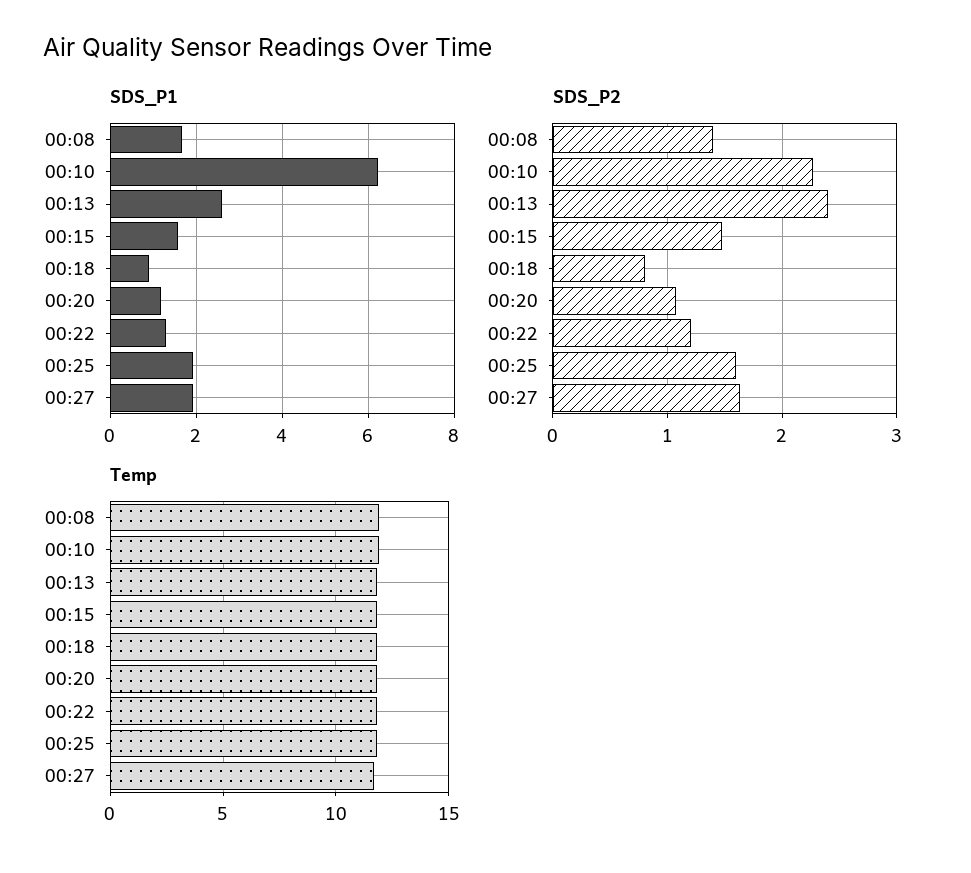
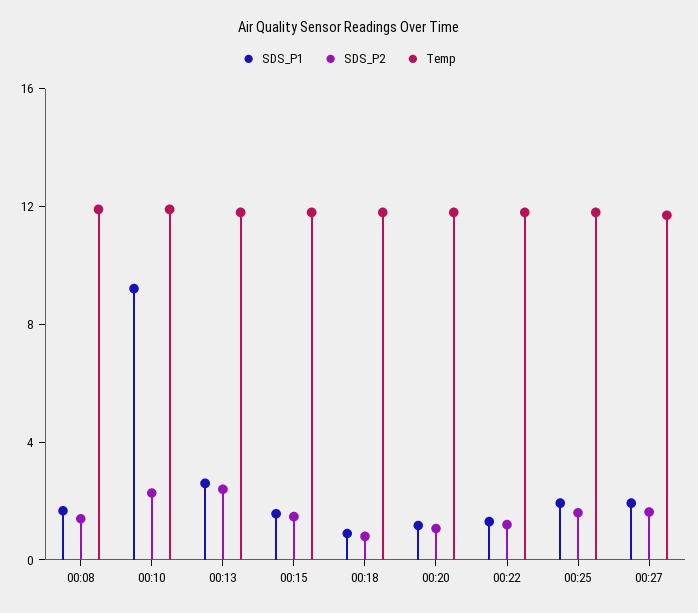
SDS_P1, 00:10: 6.2 -> 9

